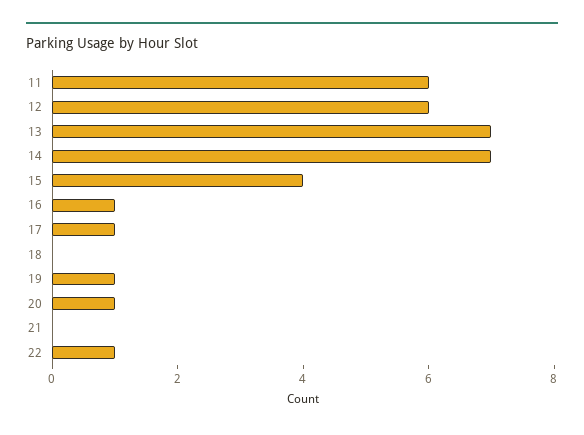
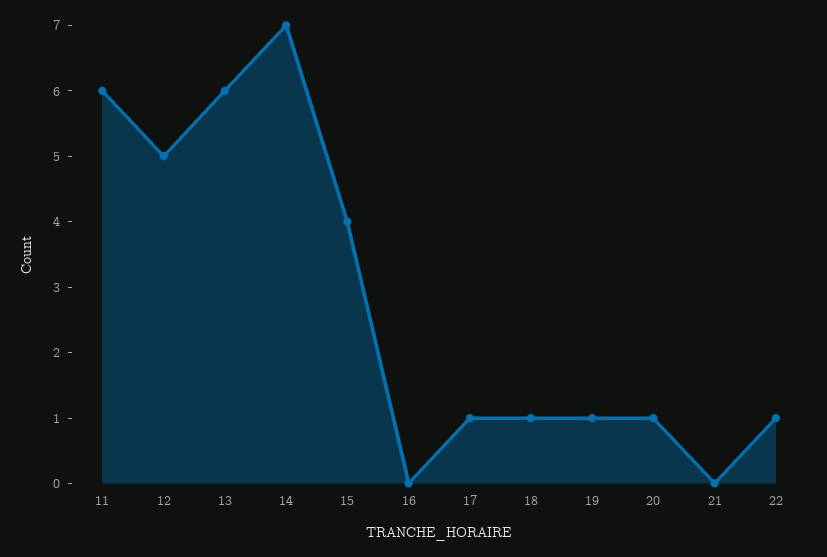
12: 6 -> 5
13: 7 -> 6
16: 1 -> 0
18: 0 -> 1

